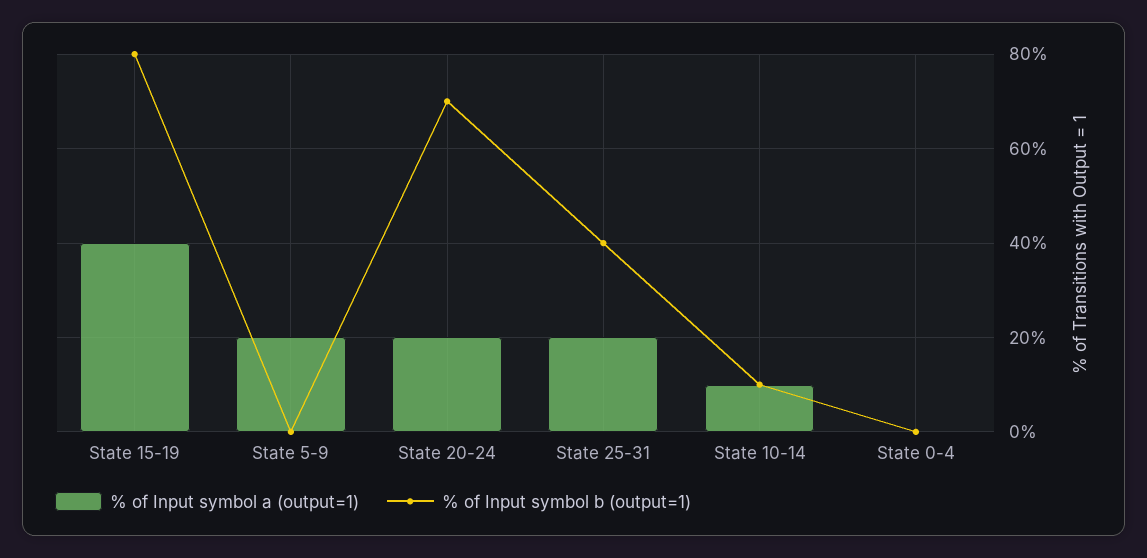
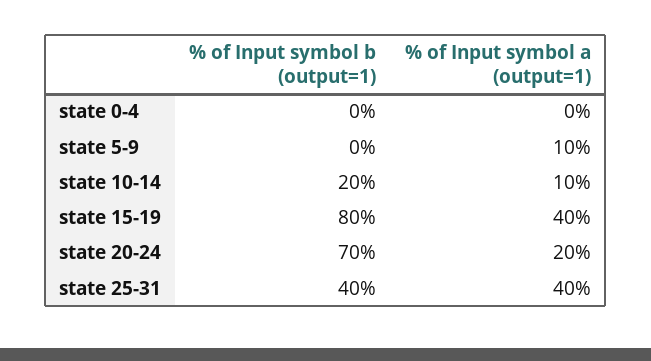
% of Input symbol a (output=1), State 5-9: 20 -> 10
% of Input symbol a (output=1), State 25-31: 20 -> 40
% of Input symbol b (output=1), State 10-14: 10 -> 20

